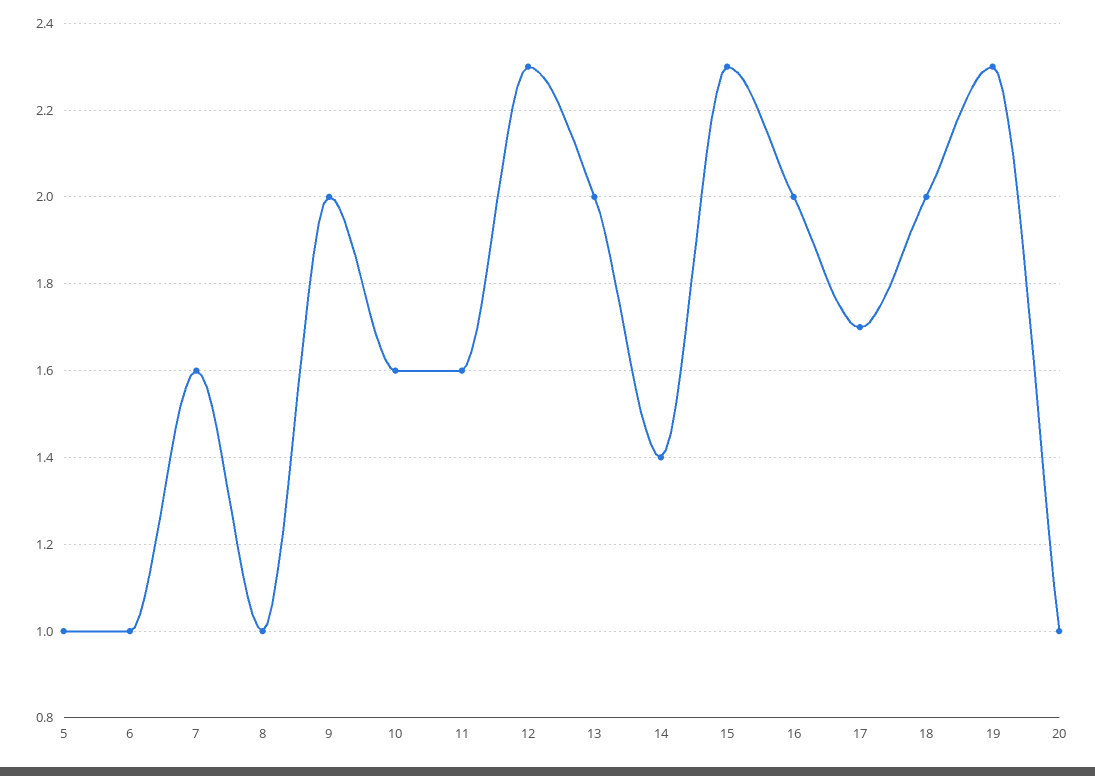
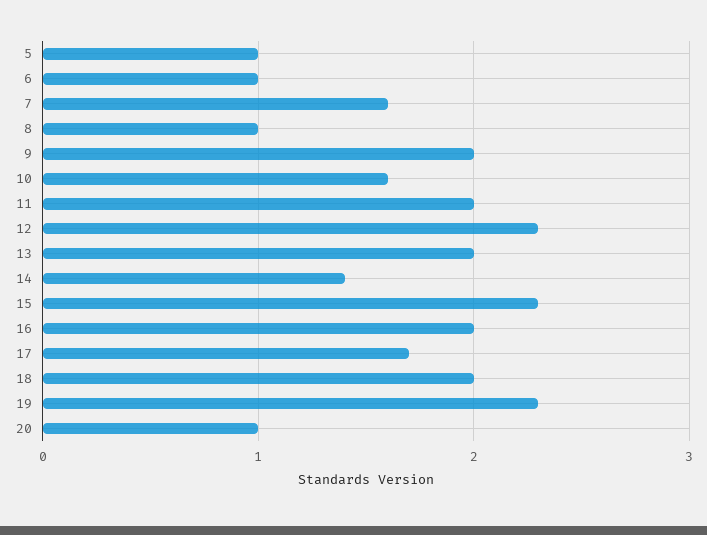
11: 1.6 -> 2

